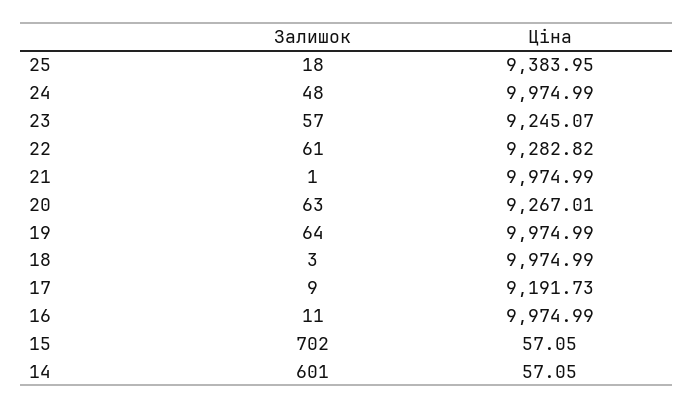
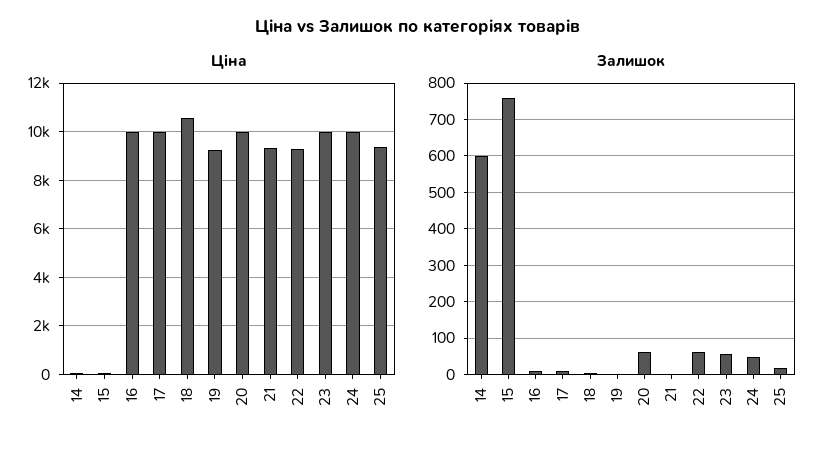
Ціна, 23: 9245.07 -> 10000
Ціна, 21: 9974.99 -> 9250
Ціна, 20: 9267.01 -> 10000
Залишок, 19: 64 -> 0
Ціна, 19: 9974.99 -> 9250
Ціна, 18: 9974.99 -> 10500
Ціна, 17: 9191.73 -> 10000
Залишок, 15: 702 -> 760

